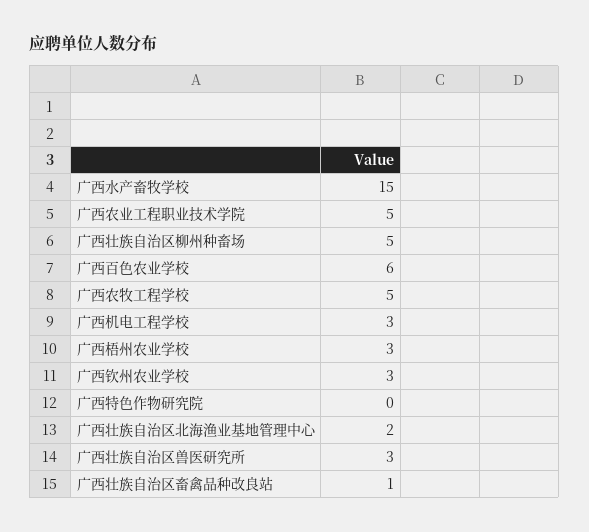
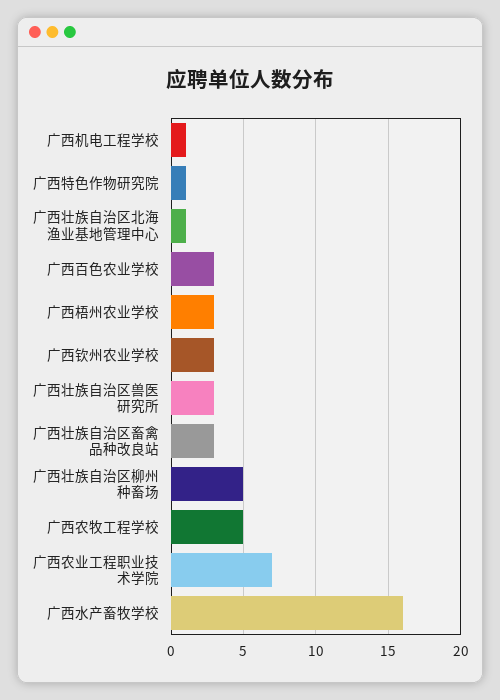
广西水产畜牧学校: 15 -> 16
广西农业工程职业技术学院: 5 -> 7
广西百色农业学校: 6 -> 3
广西机电工程学校: 3 -> 1
广西特色作物研究院: 0 -> 1
广西壮族自治区北海渔业基地管理中心: 2 -> 1
广西壮族自治区畜禽品种改良站: 1 -> 3

